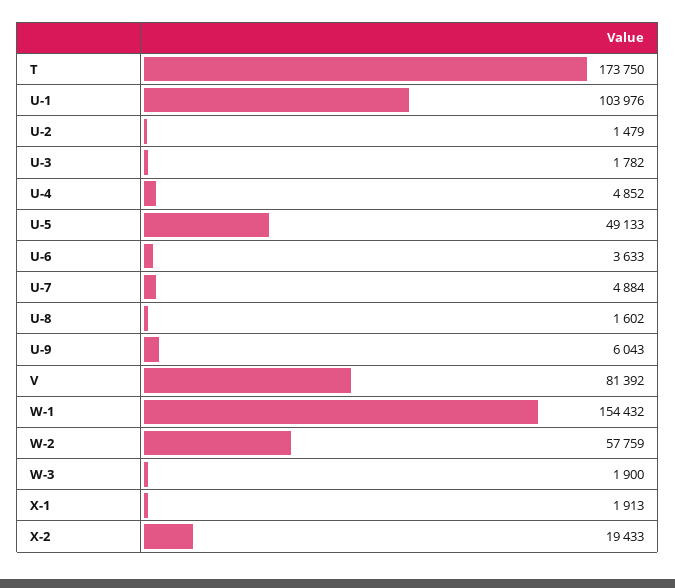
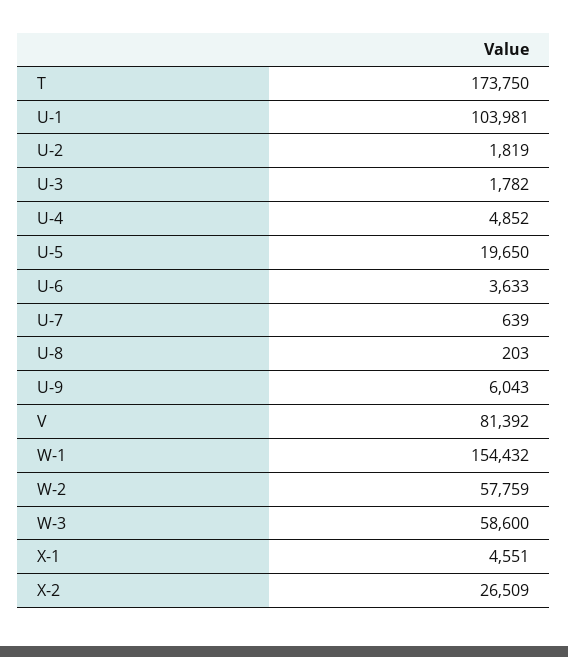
U-1: 103976 -> 103981
U-2: 1479 -> 1819
U-5: 49133 -> 19650
U-7: 4884 -> 639
U-8: 1602 -> 203
W-3: 1900 -> 58600
X-1: 1913 -> 4551
X-2: 19433 -> 26509

